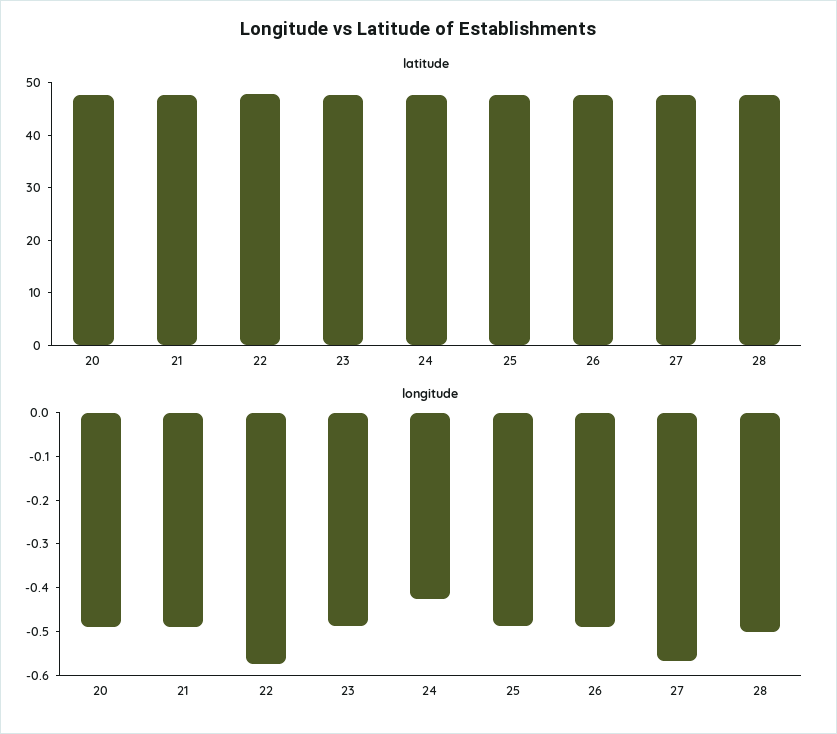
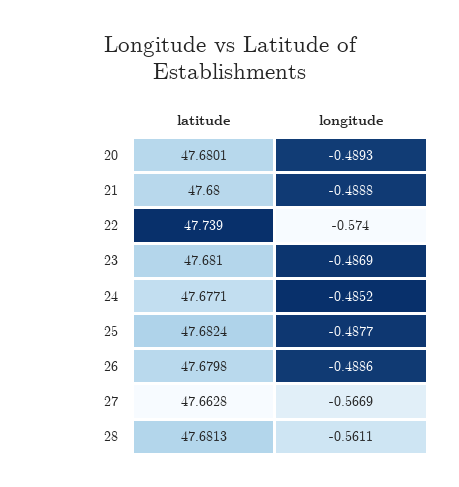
longitude, 24: -0.42 -> -0.4852
longitude, 28: -0.5 -> -0.5611

